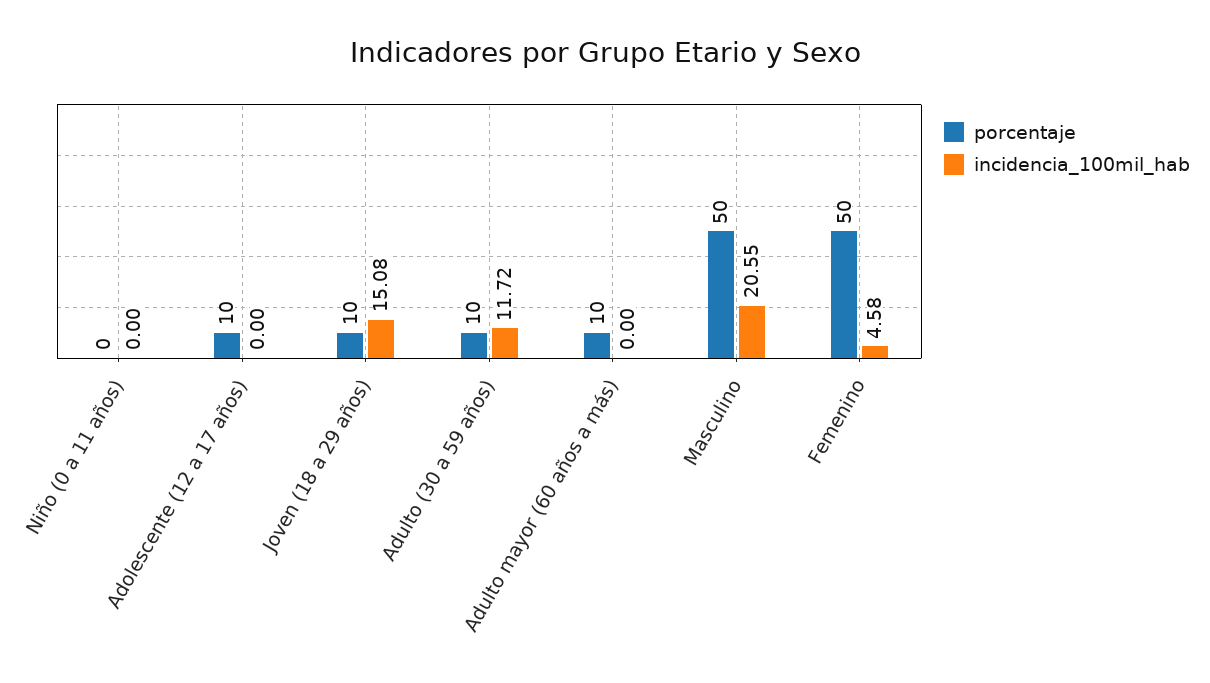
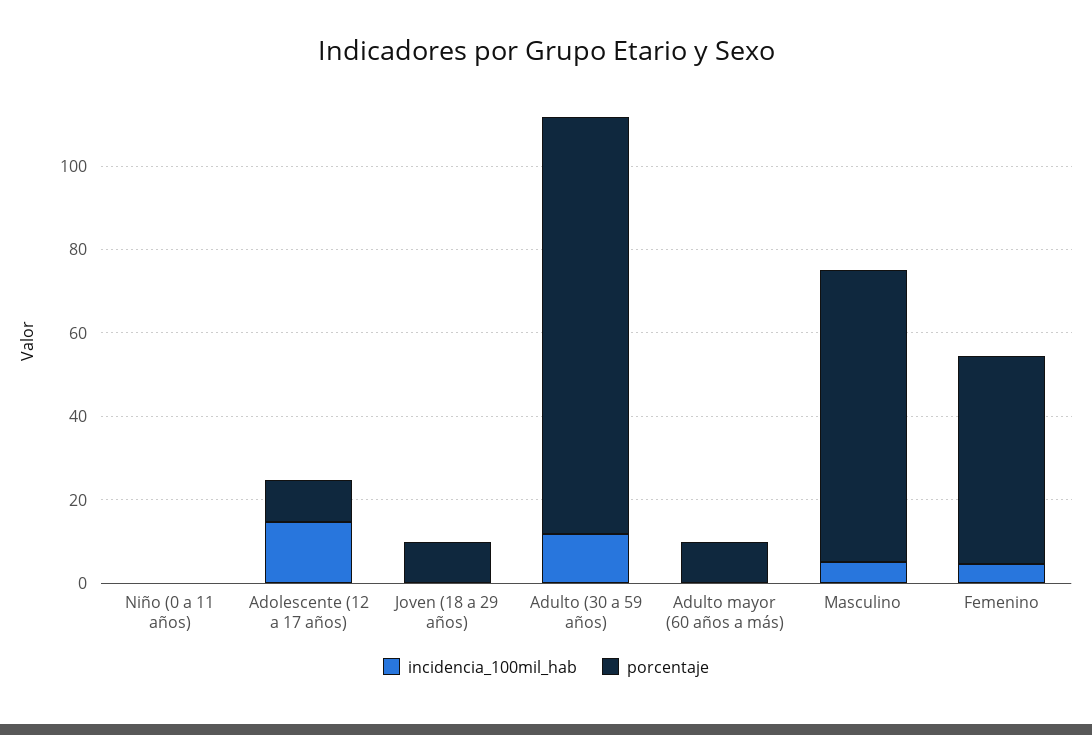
incidencia_100mil_hab, Adolescente (12 a 17 años): 0 -> 15
incidencia_100mil_hab, Joven (18 a 29 años): 15.08 -> 0
porcentaje, Adulto (30 a 59 años): 10 -> 100
porcentaje, Masculino: 50 -> 70
incidencia_100mil_hab, Masculino: 20.55 -> 5

